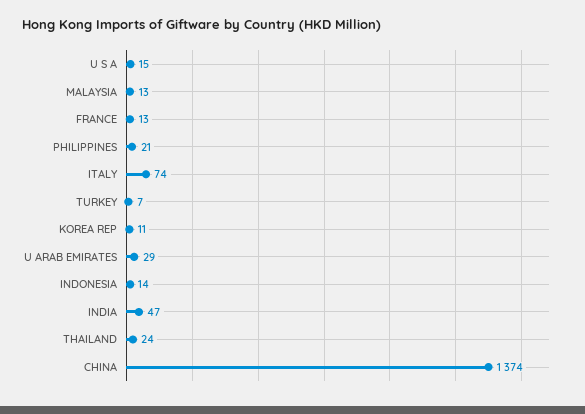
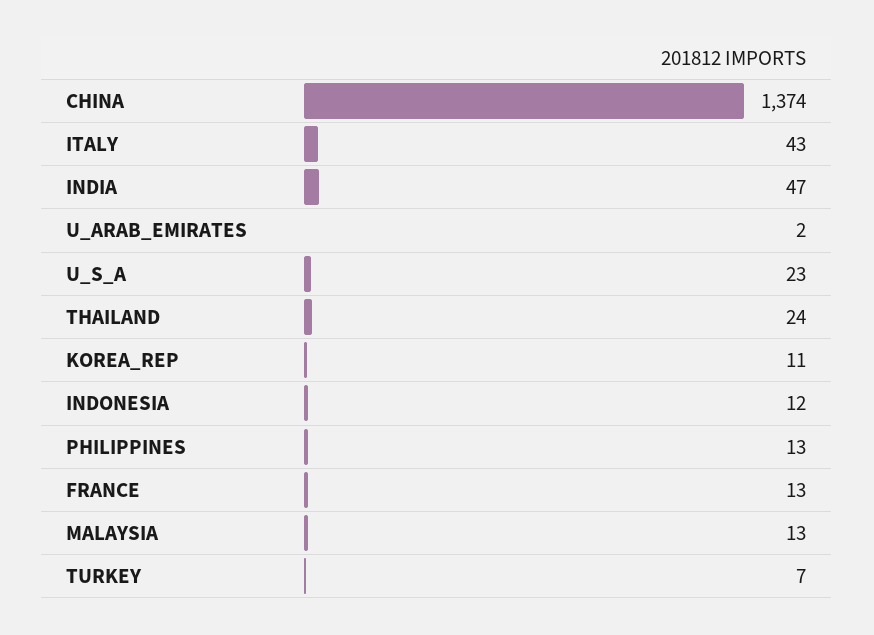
U S A: 15 -> 23
PHILIPPINES: 21 -> 13
ITALY: 74 -> 43
U ARAB EMIRATES: 29 -> 2
INDONESIA: 14 -> 12

